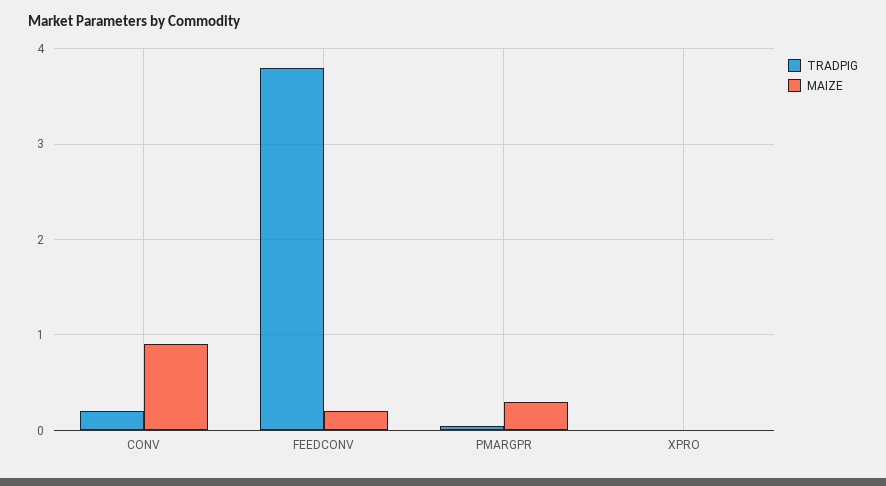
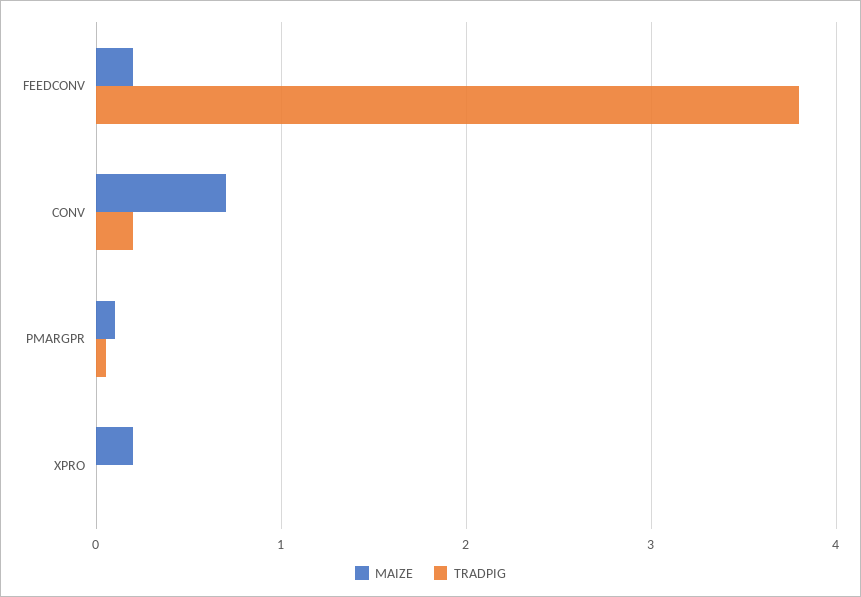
MAIZE, CONV: 0.9 -> 0.7
MAIZE, PMARGPR: 0.3 -> 0.1
MAIZE, XPRO: 0 -> 0.2

